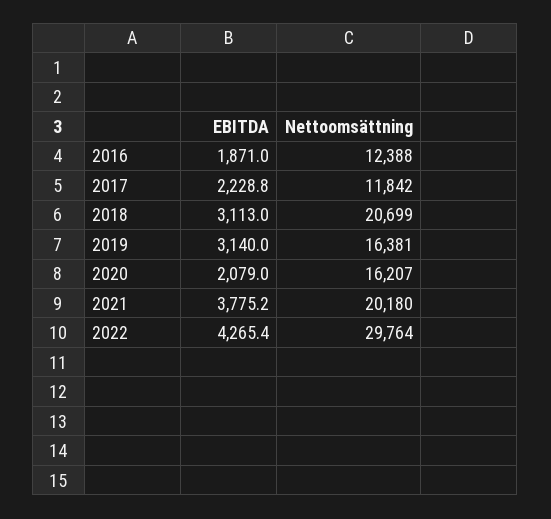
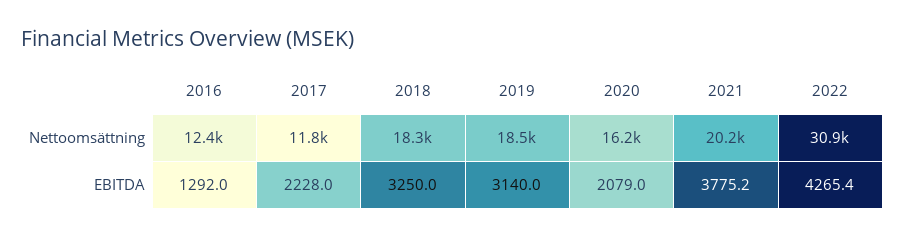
EBITDA, 2016: 1871 -> 1292
EBITDA, 2017: 2228.8 -> 2228
EBITDA, 2018: 3113 -> 3250
Nettoomsättning, 2018: 20699 -> 18300
Nettoomsättning, 2019: 16381 -> 18500
Nettoomsättning, 2022: 29764 -> 30900

